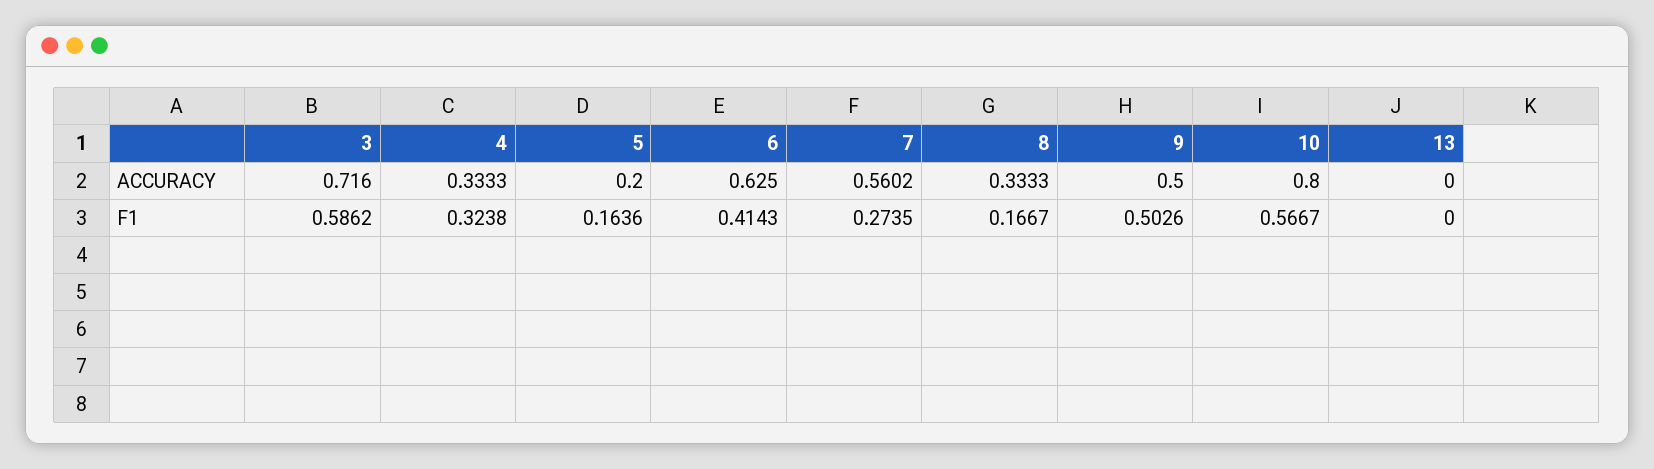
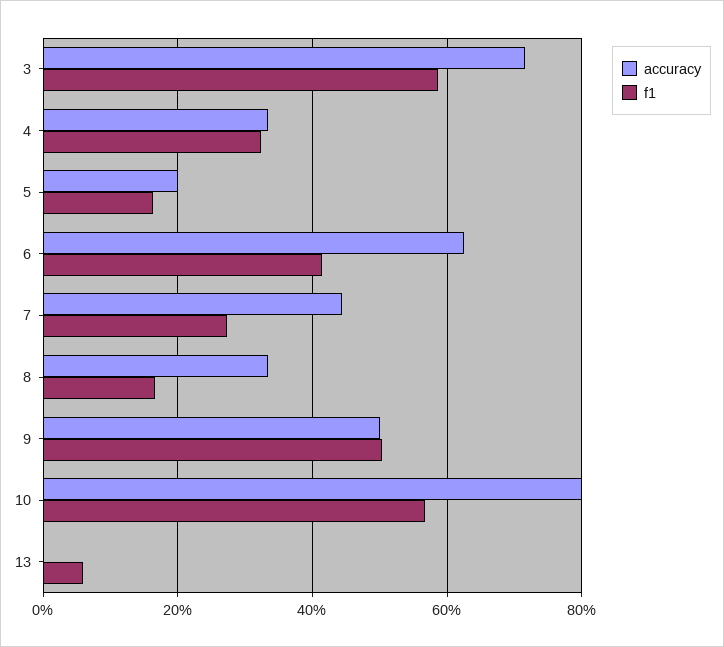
ACCURACY, 7: 0.5602 -> 0.44
F1, 13: 0 -> 0.06

